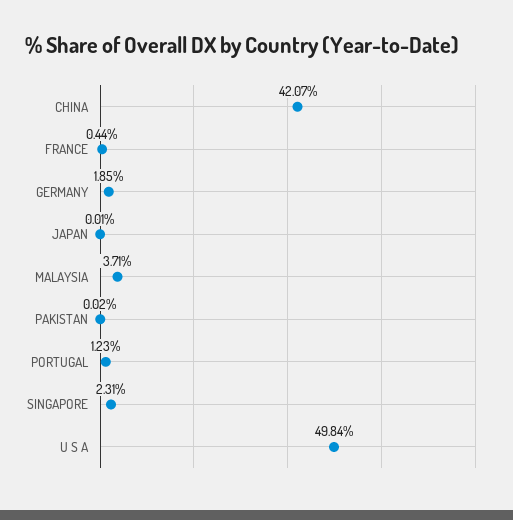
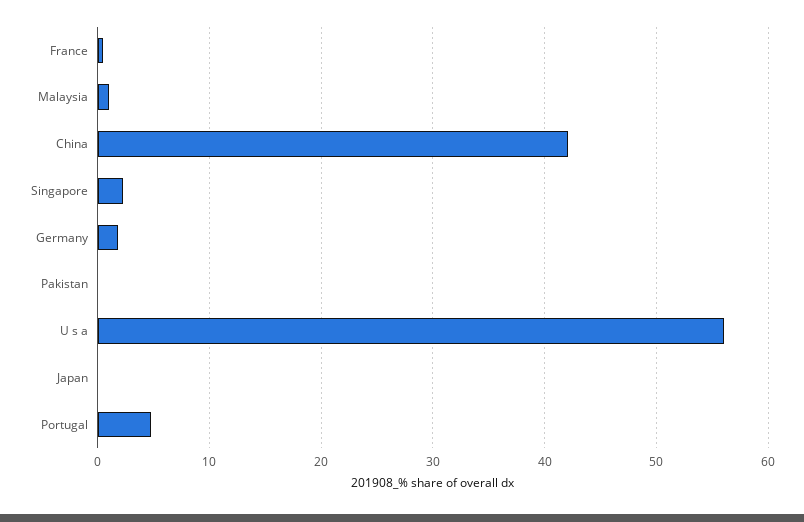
MALAYSIA: 3.71 -> 1
PORTUGAL: 1.23 -> 5
U S A: 49.84 -> 56

